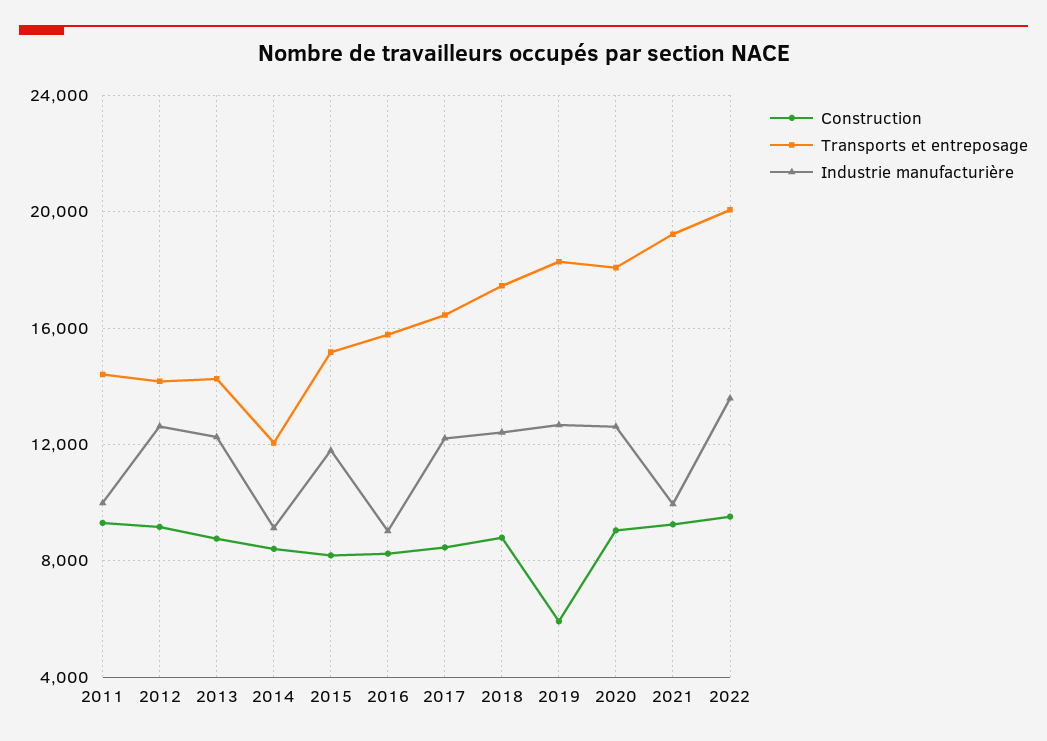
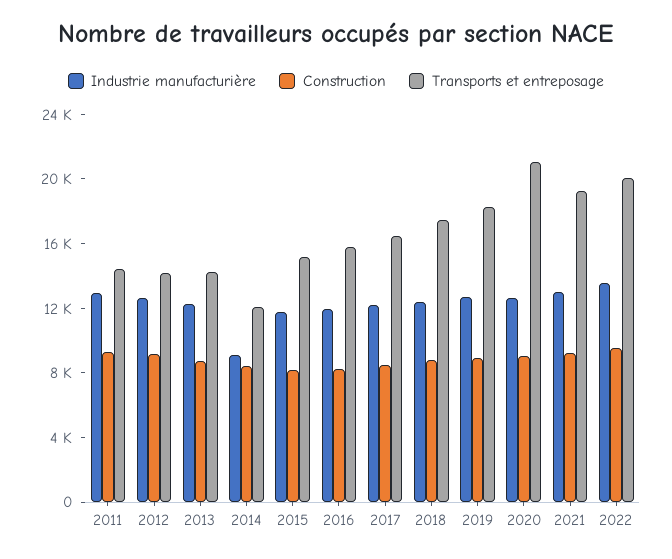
Industrie manufacturière, 2011: 10000 -> 13000
Industrie manufacturière, 2016: 9000 -> 12000
Construction, 2019: 6000 -> 9000
Transports et entreposage, 2020: 18000 -> 21000
Industrie manufacturière, 2021: 10000 -> 13000

